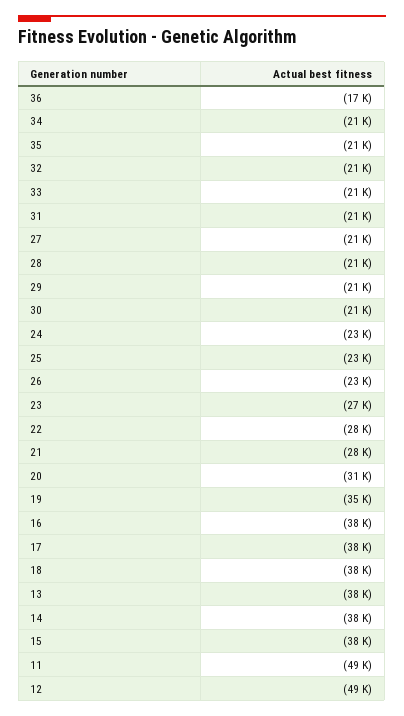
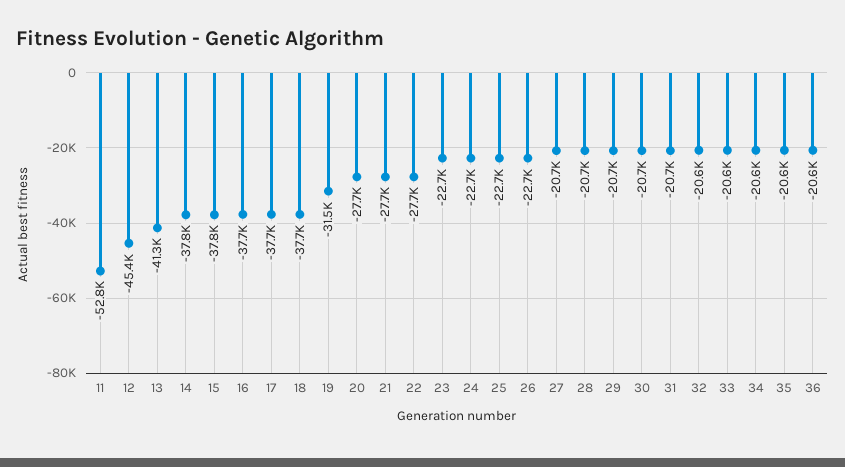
36: -17000 -> -20600
23: -27000 -> -22700
20: -31000 -> -27700
19: -35000 -> -31500
13: -38000 -> -41300
11: -49000 -> -52800
12: -49000 -> -45400

